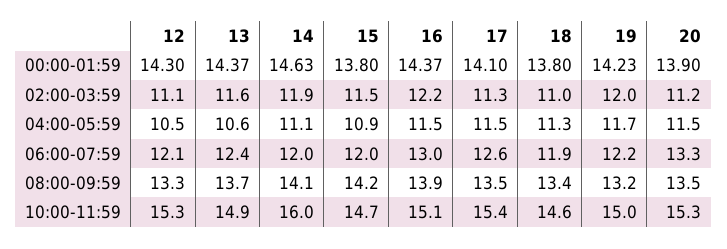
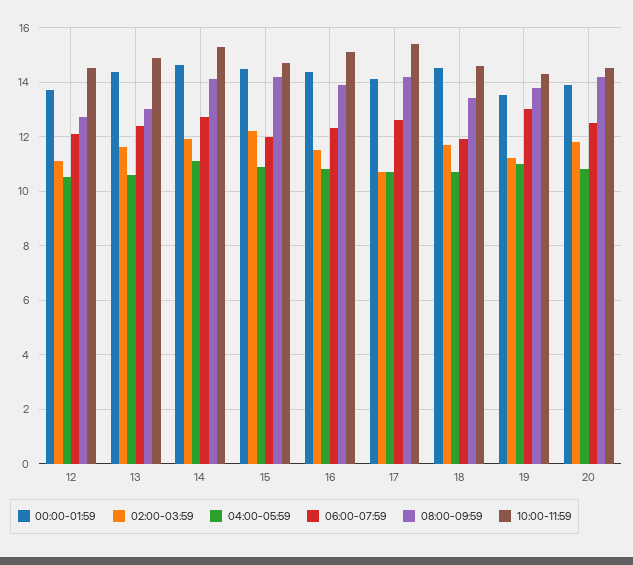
00:00-01:59, 12: 14.3 -> 13.75
00:00-01:59, 15: 13.8 -> 14.5
00:00-01:59, 18: 13.8 -> 14.5
00:00-01:59, 19: 14.23 -> 13.5
02:00-03:59, 15: 11.5 -> 12.25
02:00-03:59, 16: 12.2 -> 11.5
02:00-03:59, 17: 11.3 -> 10.75
02:00-03:59, 18: 11 -> 11.75
02:00-03:59, 19: 12 -> 11.25
02:00-03:59, 20: 11.2 -> 11.75
04:00-05:59, 16: 11.5 -> 10.75
04:00-05:59, 17: 11.5 -> 10.75
04:00-05:59, 18: 11.3 -> 10.75
04:00-05:59, 19: 11.7 -> 11
04:00-05:59, 20: 11.5 -> 10.75
06:00-07:59, 14: 12 -> 12.75
06:00-07:59, 16: 13 -> 12.25
06:00-07:59, 19: 12.2 -> 13
06:00-07:59, 20: 13.3 -> 12.5
08:00-09:59, 12: 13.3 -> 12.75
08:00-09:59, 13: 13.7 -> 13
08:00-09:59, 17: 13.5 -> 14.25
08:00-09:59, 19: 13.2 -> 13.75
08:00-09:59, 20: 13.5 -> 14.25
10:00-11:59, 12: 15.3 -> 14.5
10:00-11:59, 14: 16 -> 15.25
10:00-11:59, 19: 15 -> 14.25
10:00-11:59, 20: 15.3 -> 14.5

